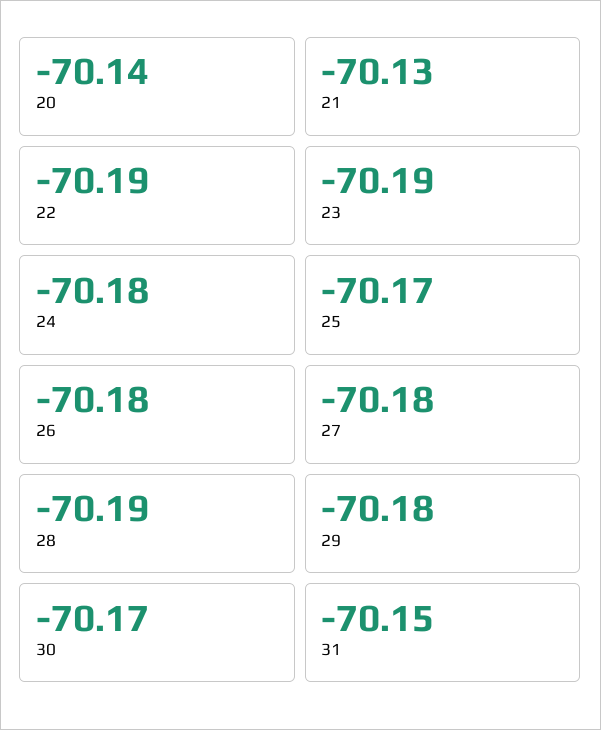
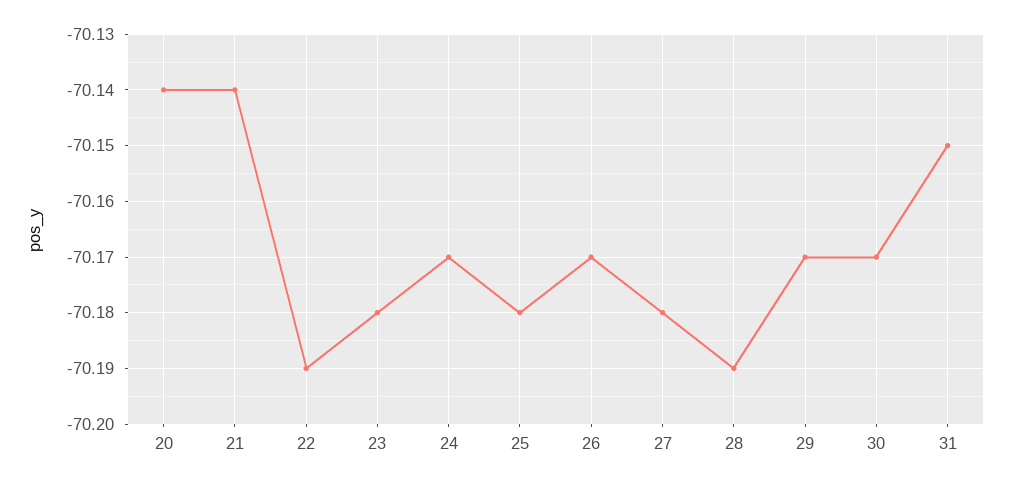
21: -70.13 -> -70.14
23: -70.19 -> -70.18
24: -70.18 -> -70.17
25: -70.17 -> -70.18
26: -70.18 -> -70.17
29: -70.18 -> -70.17

